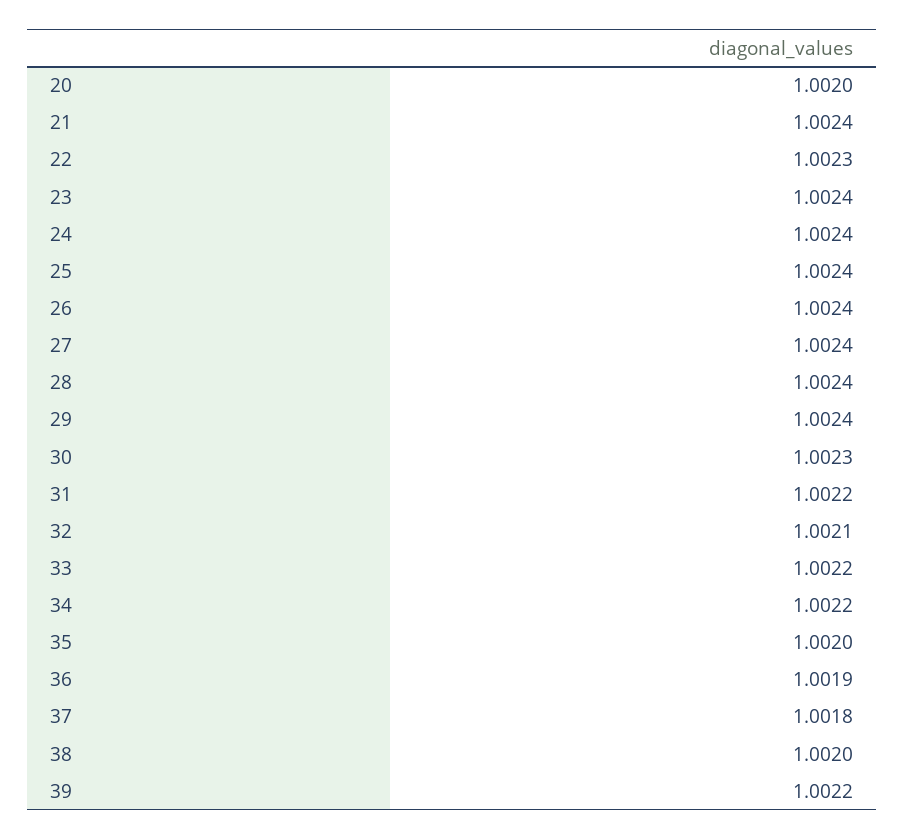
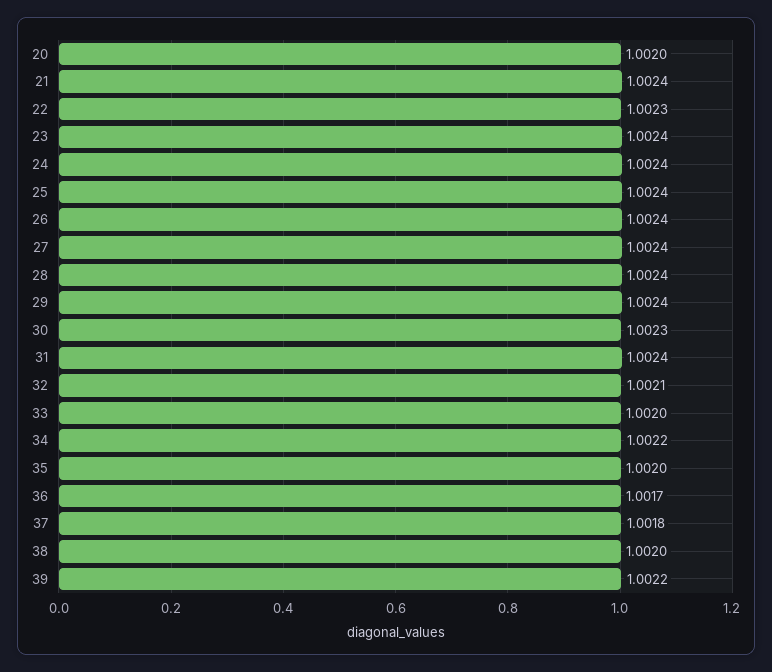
31: 1.0022 -> 1.0024
33: 1.0022 -> 1.002
36: 1.0019 -> 1.0017

